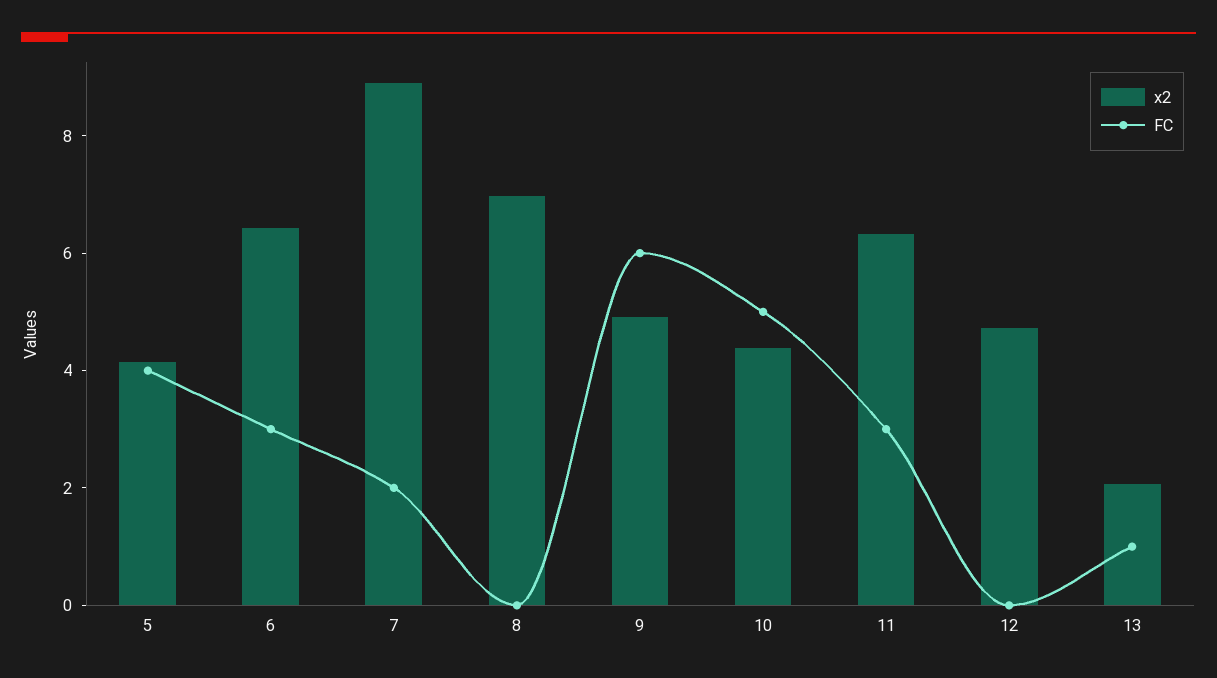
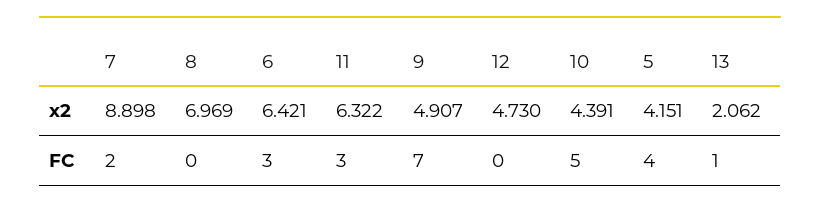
FC, 9: 6 -> 7

